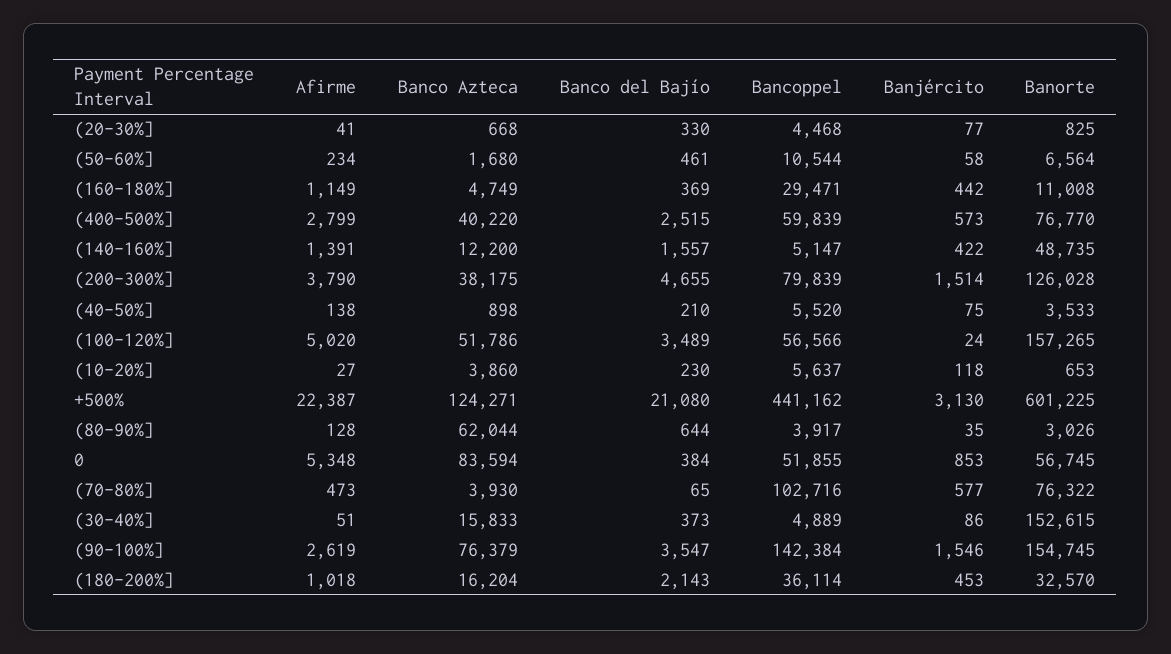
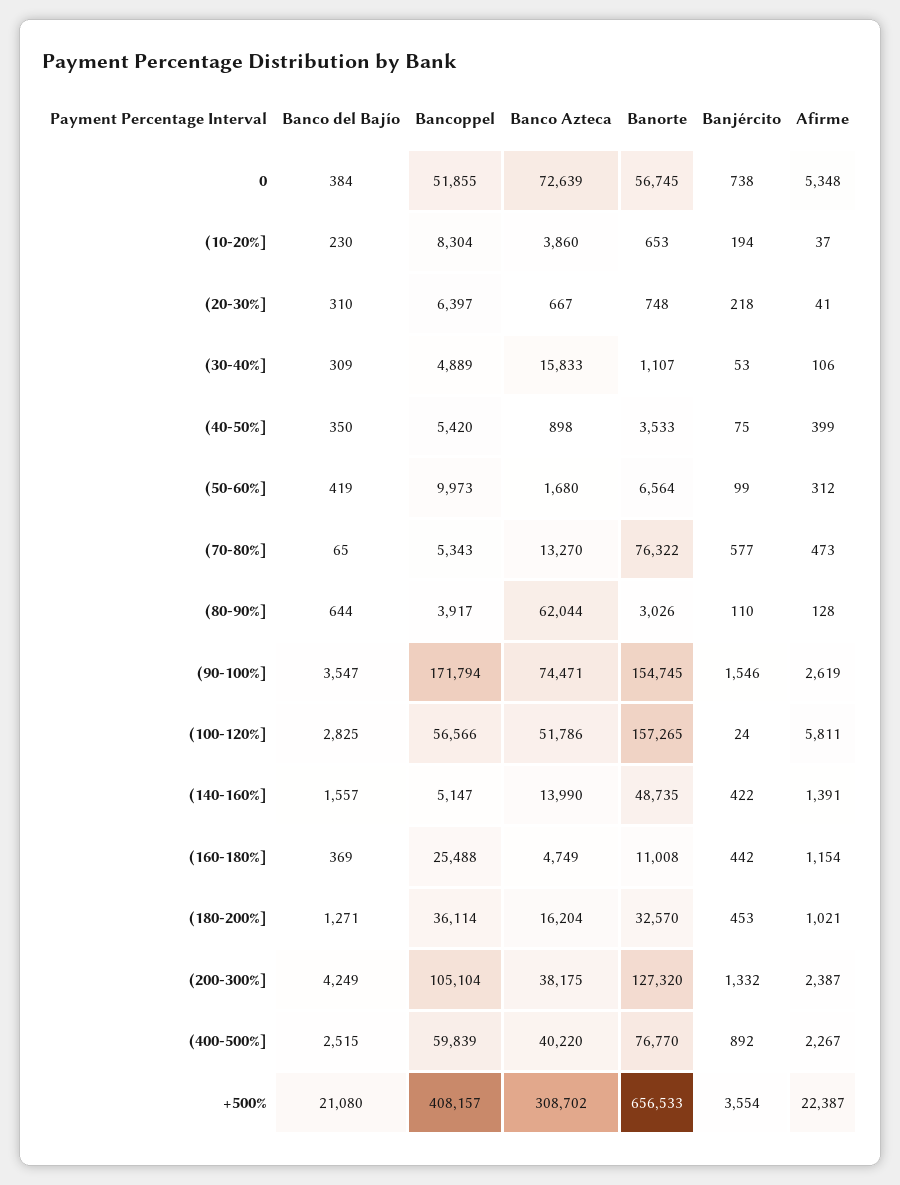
Banco Azteca, (20-30%]: 668 -> 667
Banco del Bajío, (20-30%]: 330 -> 310
Bancoppel, (20-30%]: 4468 -> 6397
Banjército, (20-30%]: 77 -> 218
Banorte, (20-30%]: 825 -> 748
Afirme, (50-60%]: 234 -> 312
Banco del Bajío, (50-60%]: 461 -> 419
Bancoppel, (50-60%]: 10544 -> 9973
Banjército, (50-60%]: 58 -> 99
Afirme, (160-180%]: 1149 -> 1154
Bancoppel, (160-180%]: 29471 -> 25488
Afirme, (400-500%]: 2799 -> 2267
Banjército, (400-500%]: 573 -> 892
Banco Azteca, (140-160%]: 12200 -> 13990
Afirme, (200-300%]: 3790 -> 2387
Banco del Bajío, (200-300%]: 4655 -> 4249
Bancoppel, (200-300%]: 79839 -> 105104
Banjército, (200-300%]: 1514 -> 1332
Banorte, (200-300%]: 126028 -> 127320
Afirme, (40-50%]: 138 -> 399
Banco del Bajío, (40-50%]: 210 -> 350
Bancoppel, (40-50%]: 5520 -> 5420
Afirme, (100-120%]: 5020 -> 5811
Banco del Bajío, (100-120%]: 3489 -> 2825
Afirme, (10-20%]: 27 -> 37
Bancoppel, (10-20%]: 5637 -> 8304
Banjército, (10-20%]: 118 -> 194
Banco Azteca, +500%: 124271 -> 308702
Bancoppel, +500%: 441162 -> 408157
Banjército, +500%: 3130 -> 3554
Banorte, +500%: 601225 -> 656533
Banjército, (80-90%]: 35 -> 110
Banco Azteca, 0: 83594 -> 72639
Banjército, 0: 853 -> 738
Banco Azteca, (70-80%]: 3930 -> 13270
Bancoppel, (70-80%]: 102716 -> 5343
Afirme, (30-40%]: 51 -> 106
Banco del Bajío, (30-40%]: 373 -> 309
Banjército, (30-40%]: 86 -> 53
Banorte, (30-40%]: 152615 -> 1107
Banco Azteca, (90-100%]: 76379 -> 74471
Bancoppel, (90-100%]: 142384 -> 171794
Afirme, (180-200%]: 1018 -> 1021
Banco del Bajío, (180-200%]: 2143 -> 1271

